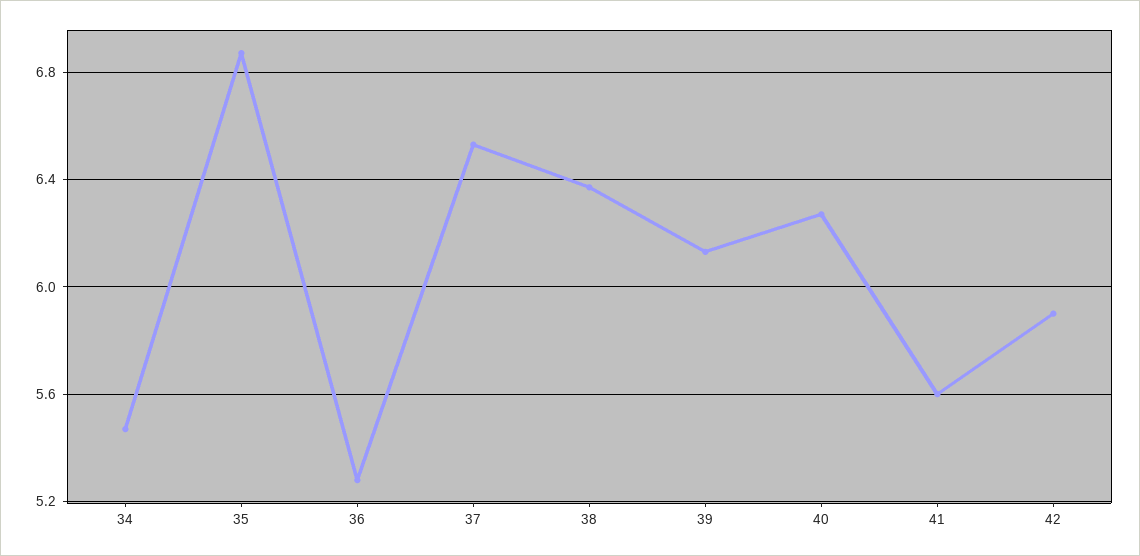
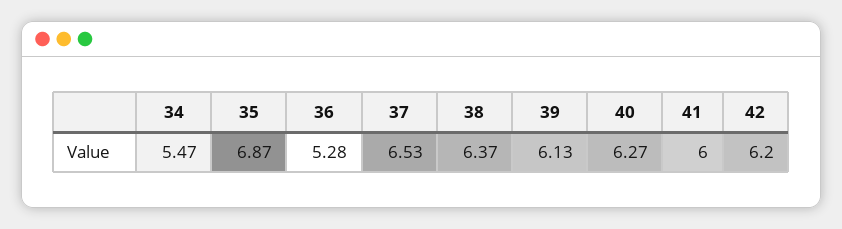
41: 5.6 -> 6
42: 5.9 -> 6.2

